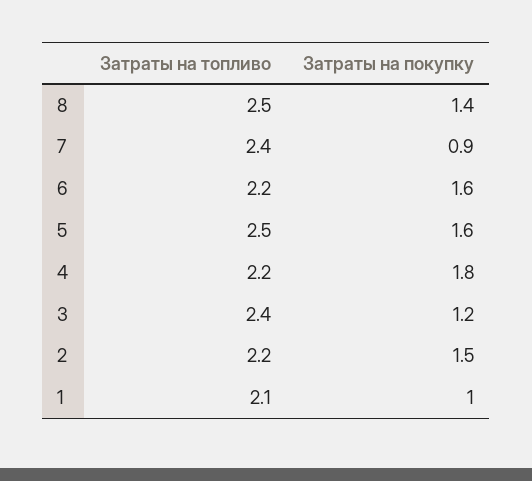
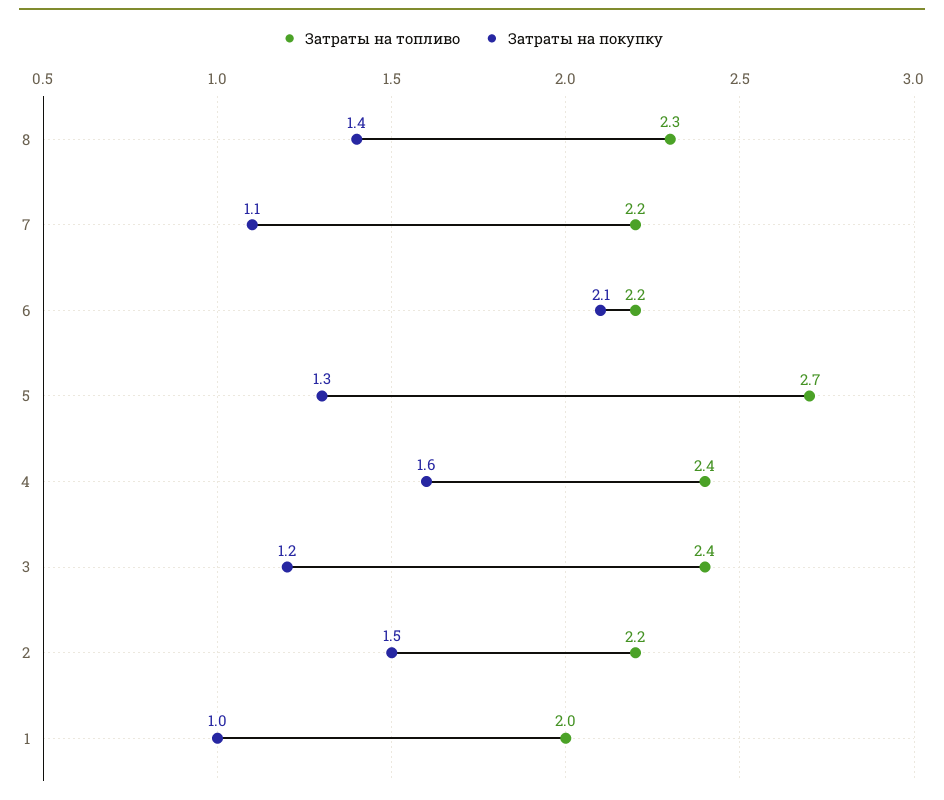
Затраты на топливо, 8: 2.5 -> 2.3
Затраты на топливо, 7: 2.4 -> 2.2
Затраты на покупку, 7: 0.9 -> 1.1
Затраты на покупку, 6: 1.6 -> 2.1
Затраты на топливо, 5: 2.5 -> 2.7
Затраты на покупку, 5: 1.6 -> 1.3
Затраты на топливо, 4: 2.2 -> 2.4
Затраты на покупку, 4: 1.8 -> 1.6
Затраты на топливо, 1: 2.1 -> 2

